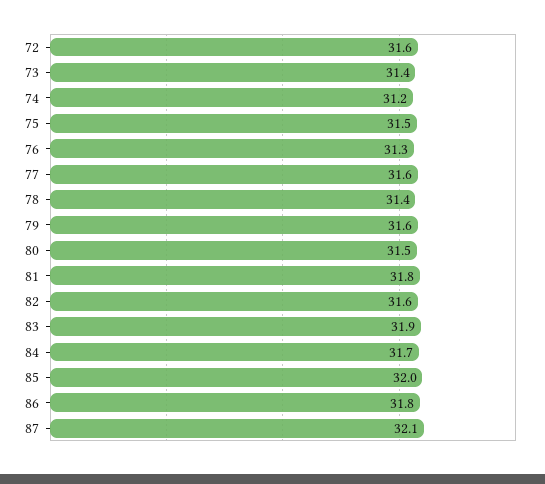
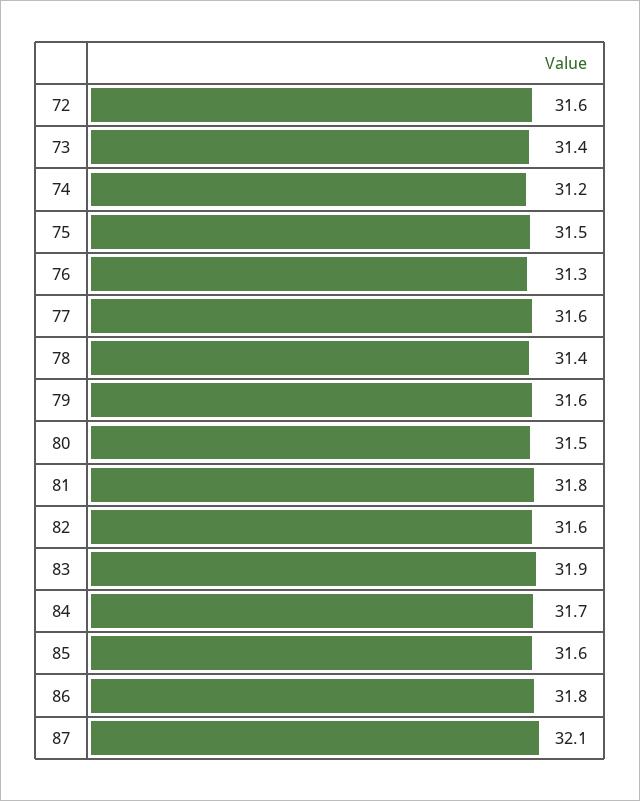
85: 32 -> 31.6

